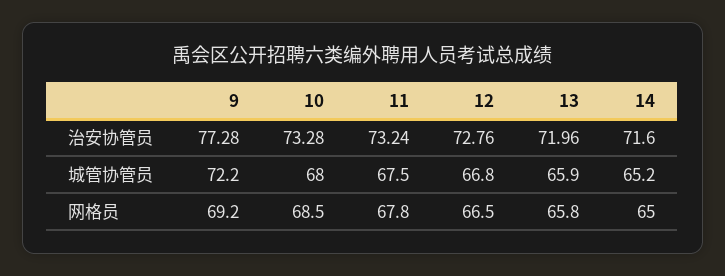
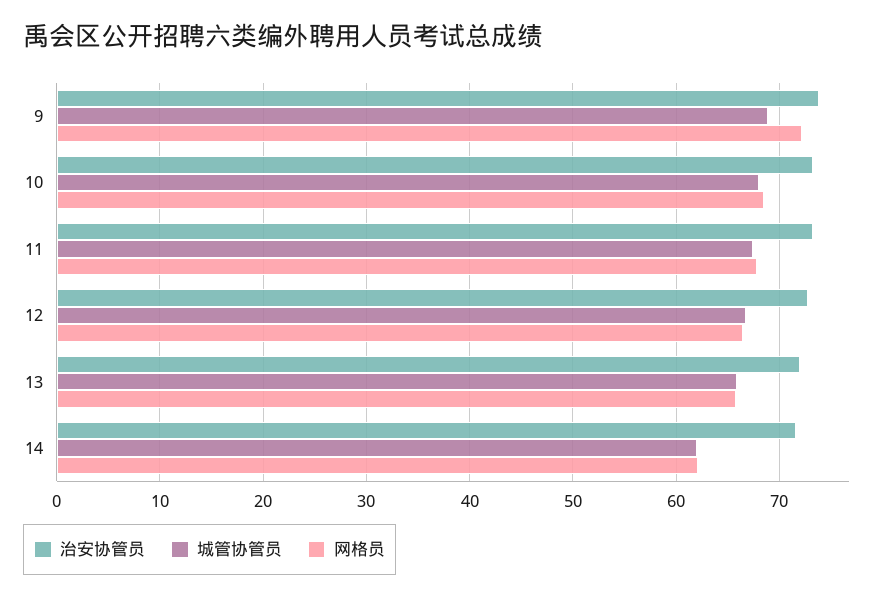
治安协管员, 9: 77.28 -> 74
城管协管员, 9: 72.2 -> 69
城管协管员, 14: 65.2 -> 62
网格员, 9: 69.2 -> 72
网格员, 14: 65 -> 62

